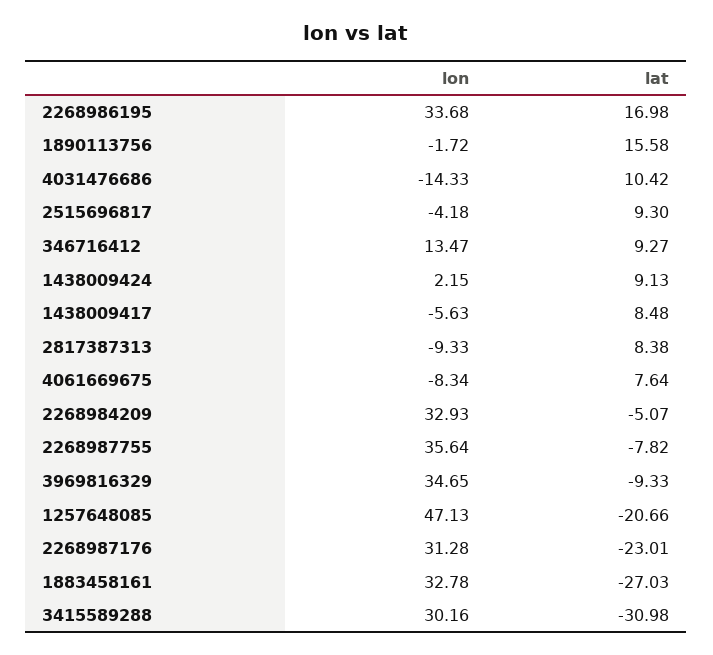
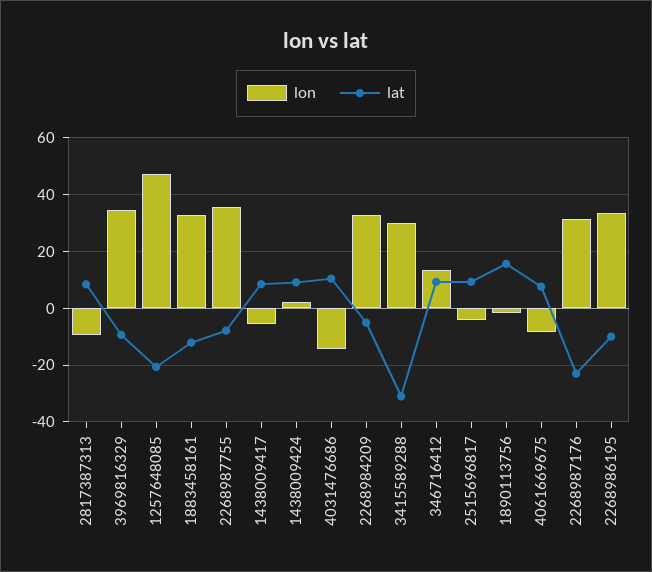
lat, 2268986195: 16.98 -> -10
lat, 1883458161: -27.03 -> -12.5

